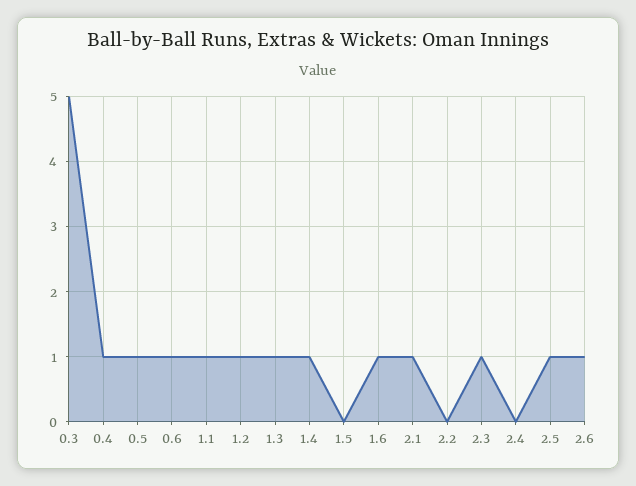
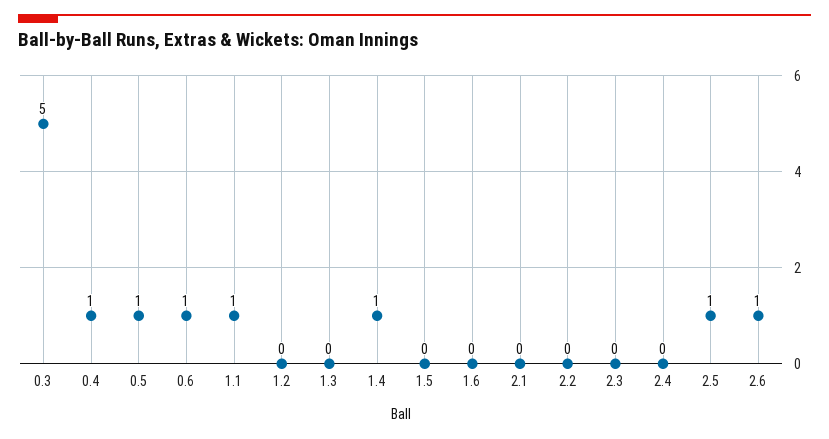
1.2: 1 -> 0
1.3: 1 -> 0
1.6: 1 -> 0
2.1: 1 -> 0
2.3: 1 -> 0

